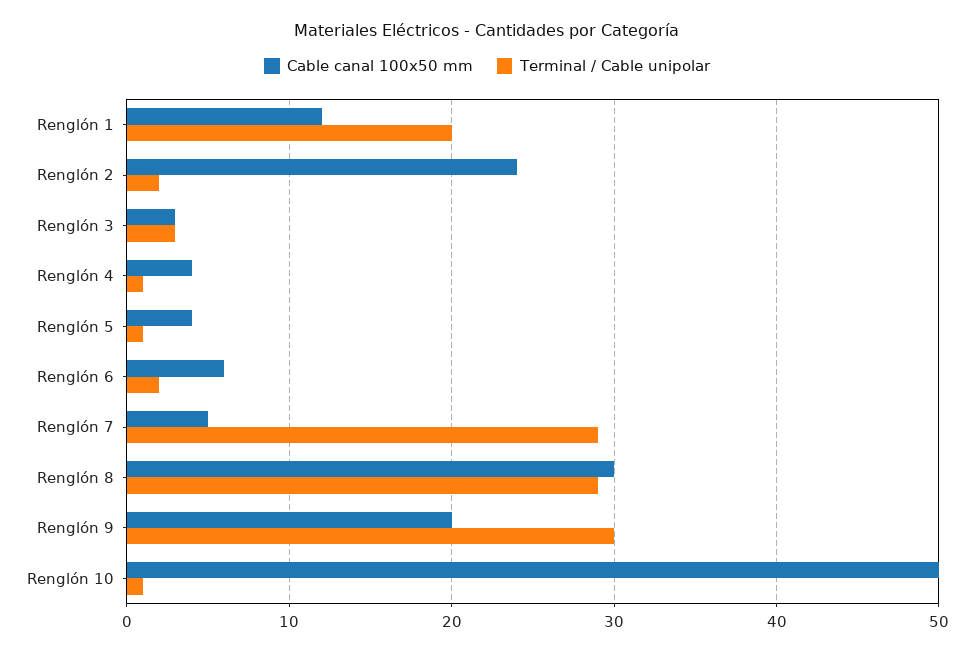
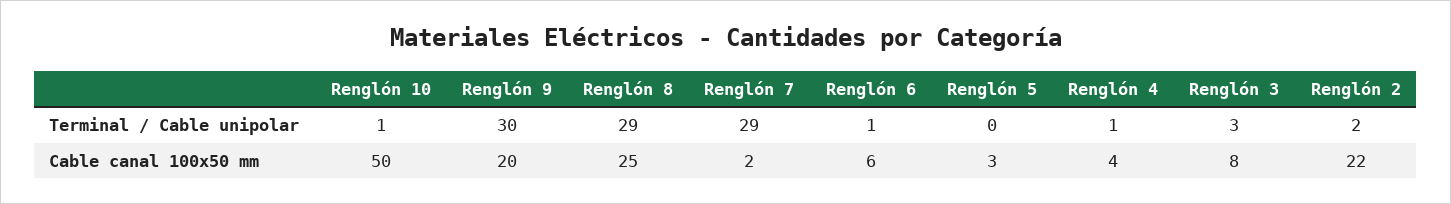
Cable canal 100x50 mm, Renglón 1: 12 -> none
Terminal / Cable unipolar, Renglón 1: 20 -> none
Cable canal 100x50 mm, Renglón 2: 24 -> 22
Cable canal 100x50 mm, Renglón 3: 3 -> 8
Cable canal 100x50 mm, Renglón 5: 4 -> 3
Terminal / Cable unipolar, Renglón 5: 1 -> 0
Terminal / Cable unipolar, Renglón 6: 2 -> 1
Cable canal 100x50 mm, Renglón 7: 5 -> 2
Cable canal 100x50 mm, Renglón 8: 30 -> 25

